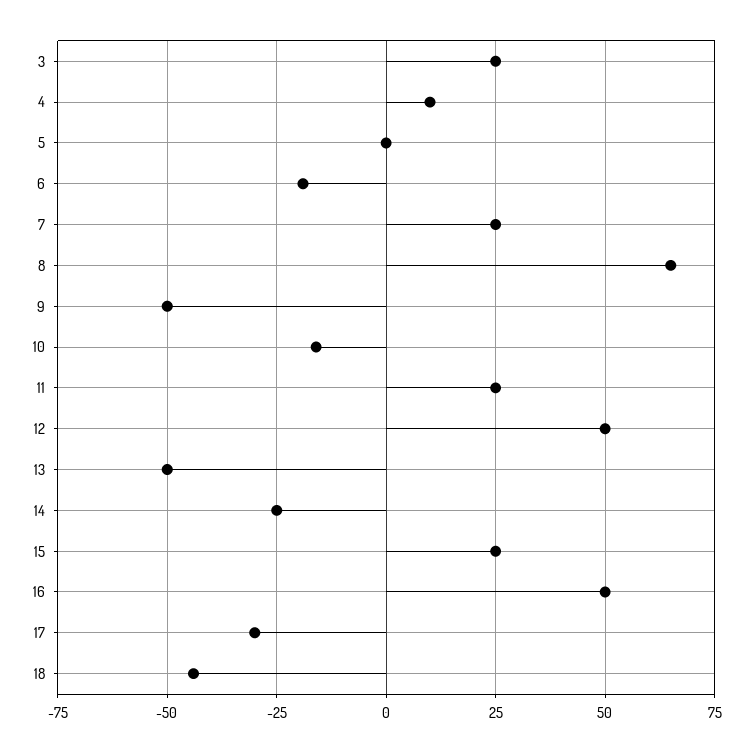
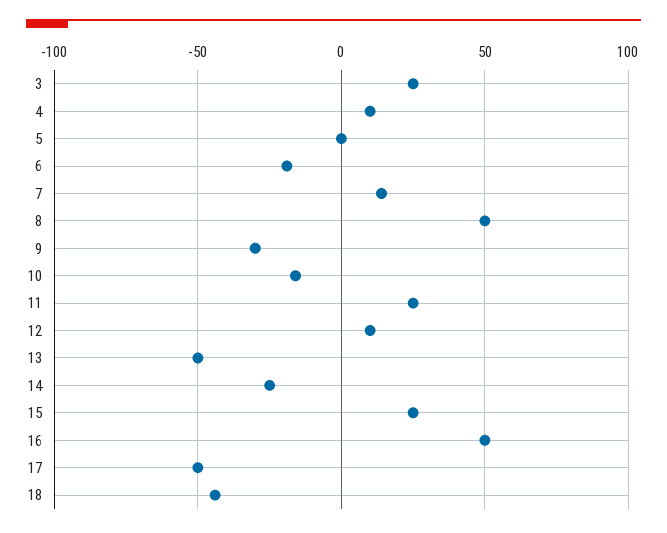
7: 25 -> 15
8: 65 -> 50
9: -50 -> -30
12: 50 -> 10
17: -30 -> -50

